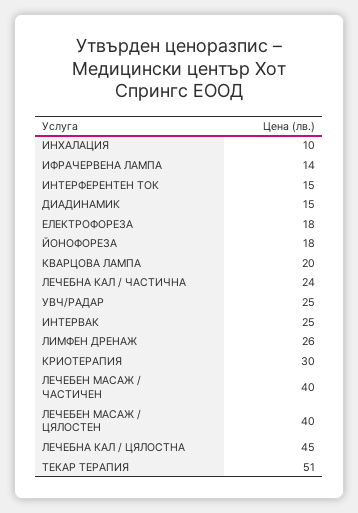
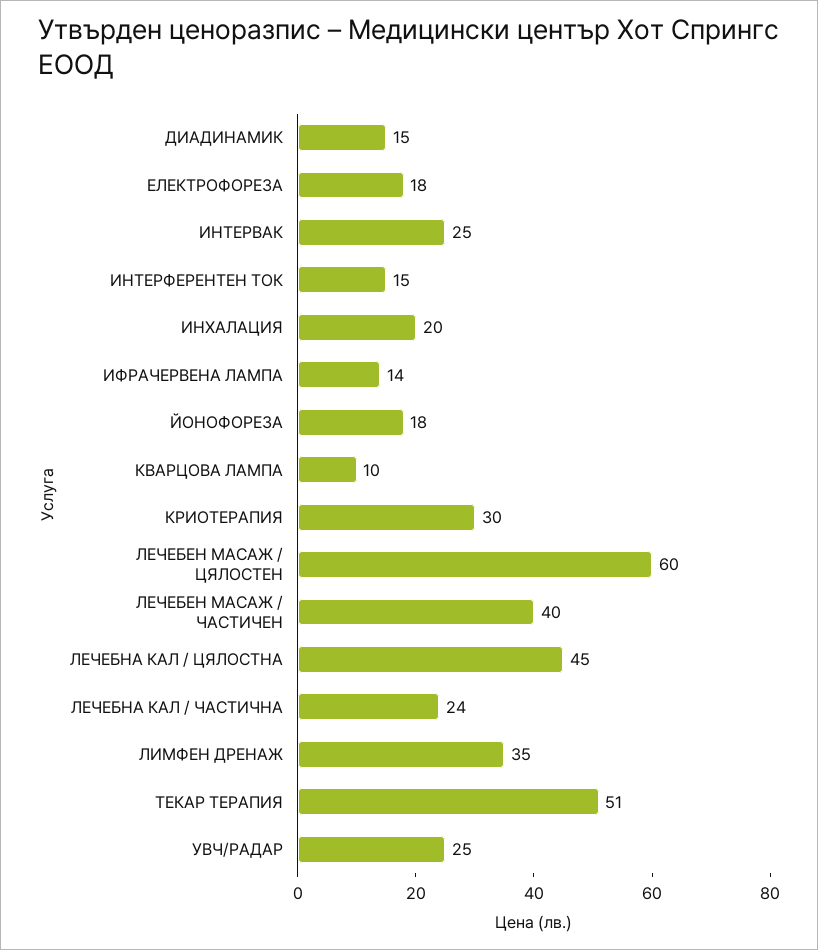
ИНХАЛАЦИЯ: 10 -> 20
КВАРЦОВА ЛАМПА: 20 -> 10
ЛИМФЕН ДРЕНАЖ: 26 -> 35
ЛЕЧЕБЕН МАСАЖ / ЦЯЛОСТЕН: 40 -> 60

